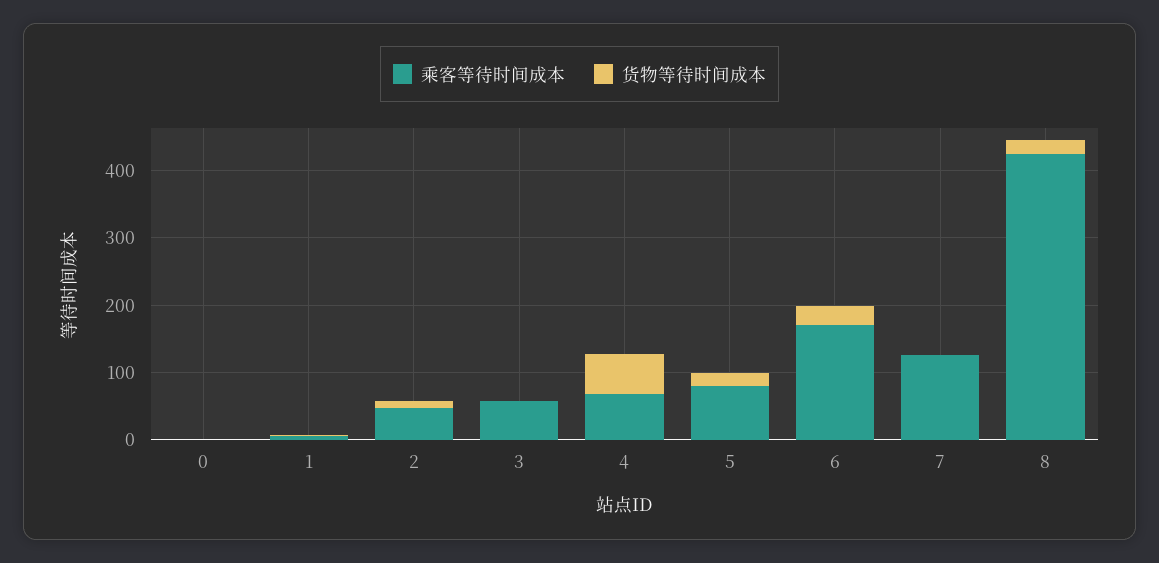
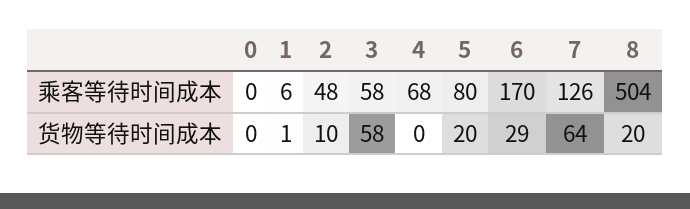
货物等待时间成本, 3: 0 -> 58
货物等待时间成本, 4: 60 -> 0
货物等待时间成本, 7: 0 -> 64
乘客等待时间成本, 8: 420 -> 504

